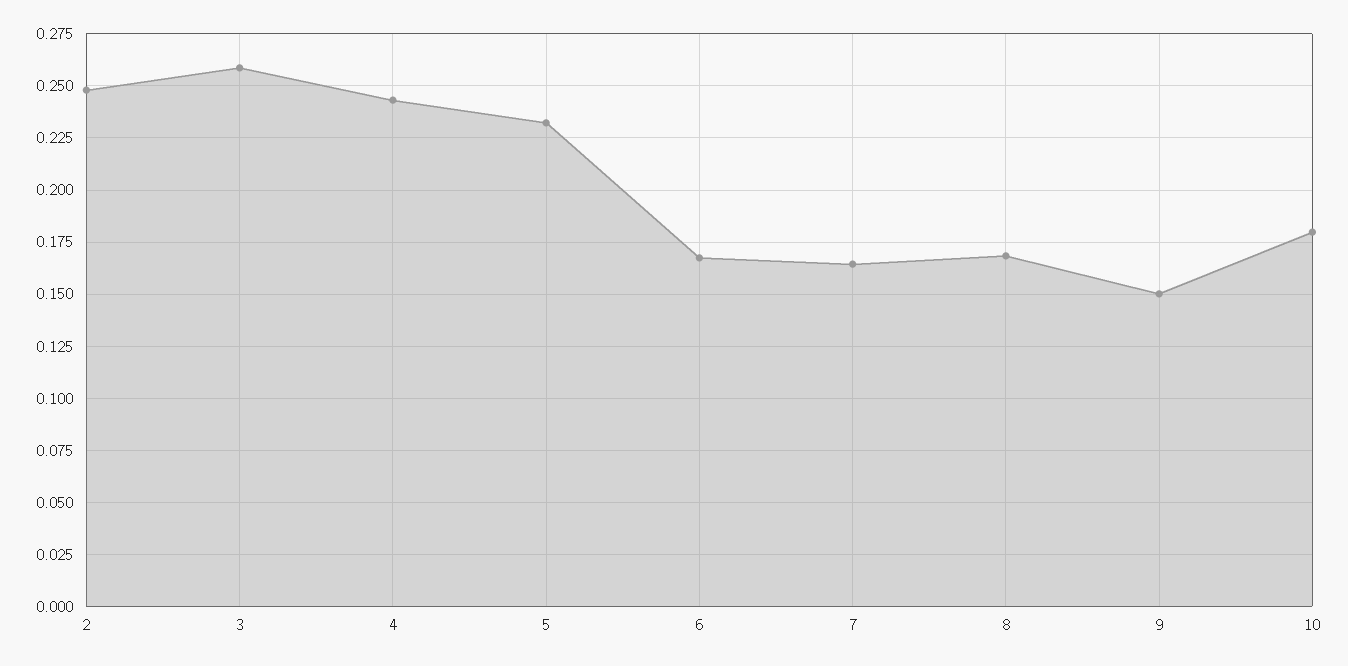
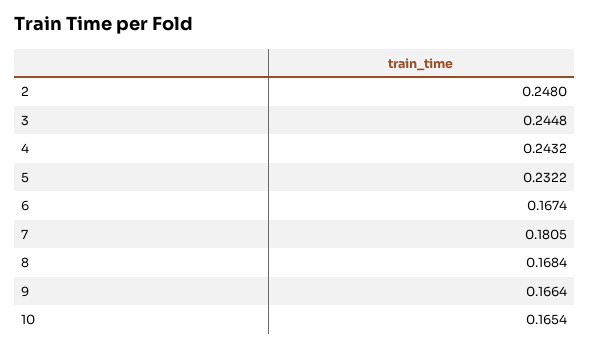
3: 0.26 -> 0.2448
7: 0.165 -> 0.1805
9: 0.15 -> 0.1664
10: 0.18 -> 0.1654

